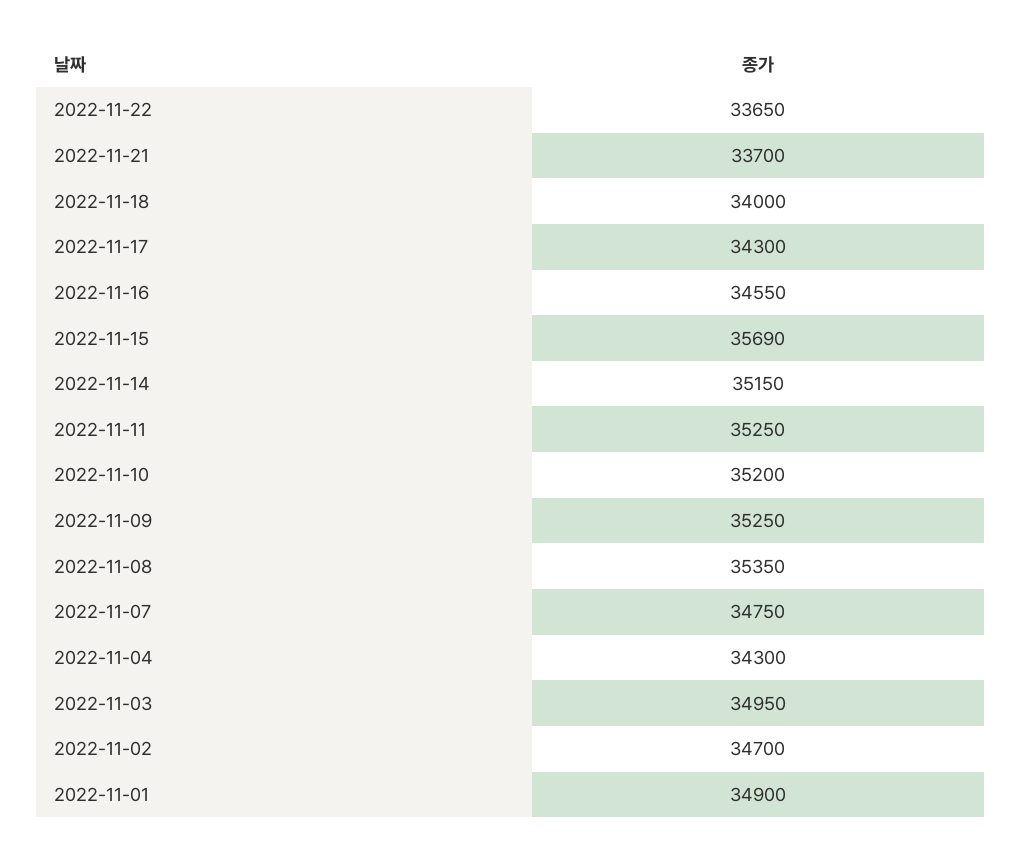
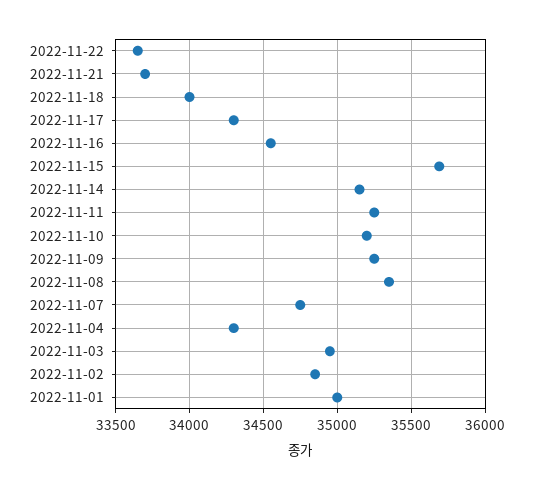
2022-11-02: 34700 -> 34850
2022-11-01: 34900 -> 35000

